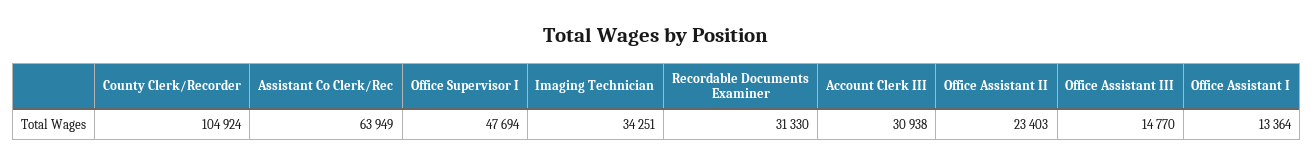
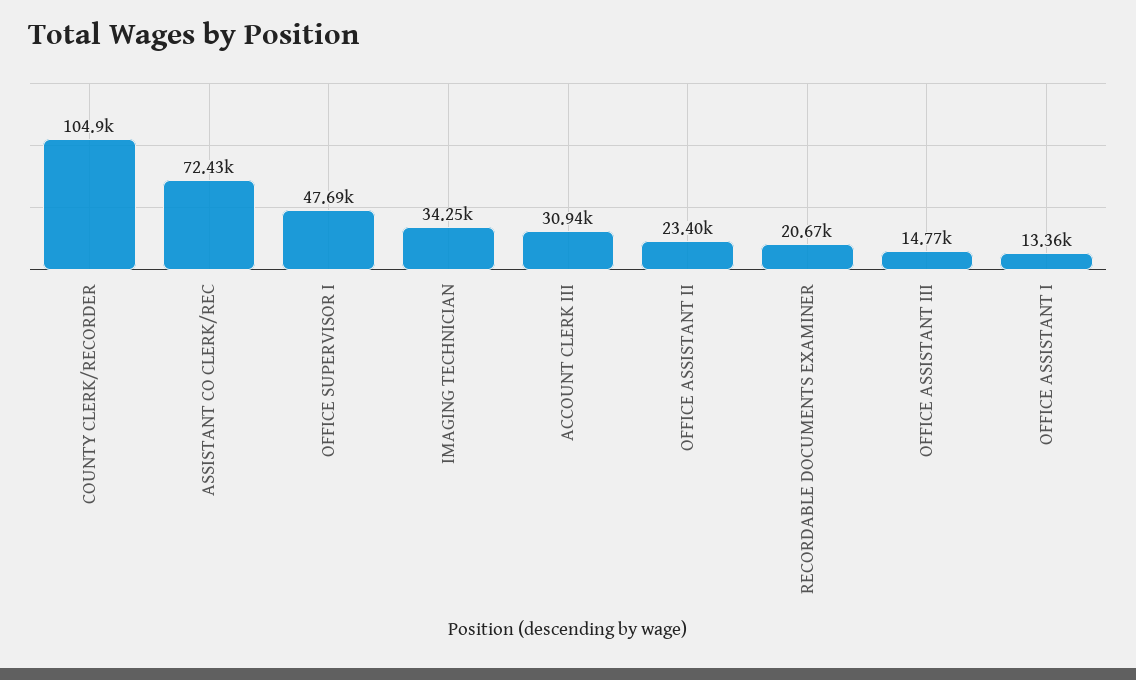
Assistant Co Clerk/Rec: 63949 -> 72430
Recordable Documents Examiner: 31330 -> 20670

